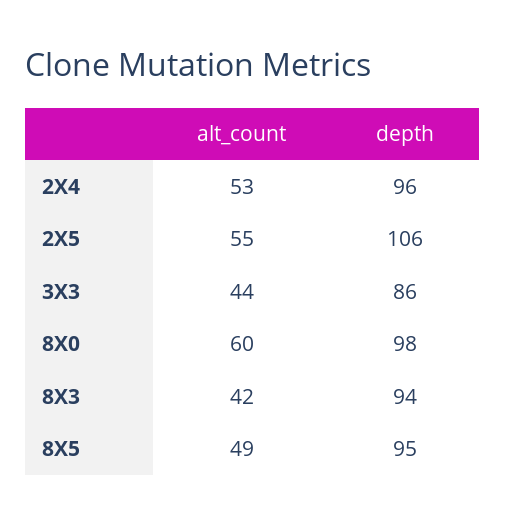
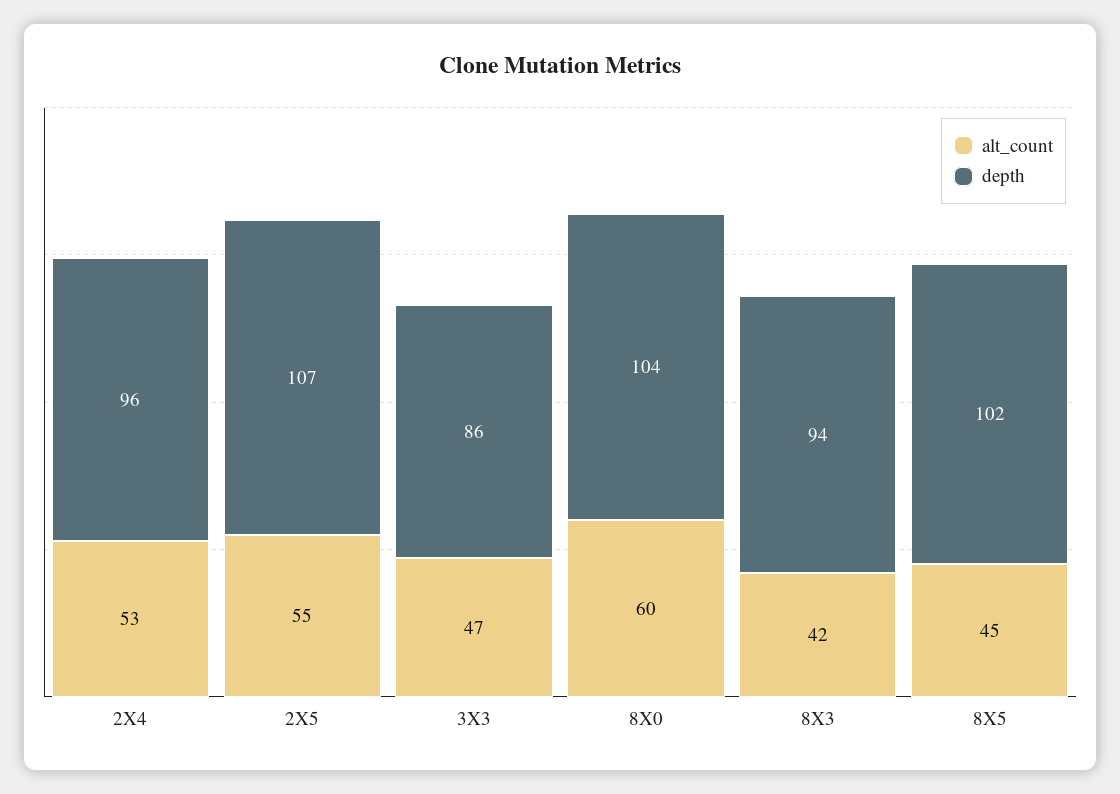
depth, 2X5: 106 -> 107
alt_count, 3X3: 44 -> 47
depth, 8X0: 98 -> 104
alt_count, 8X5: 49 -> 45
depth, 8X5: 95 -> 102

